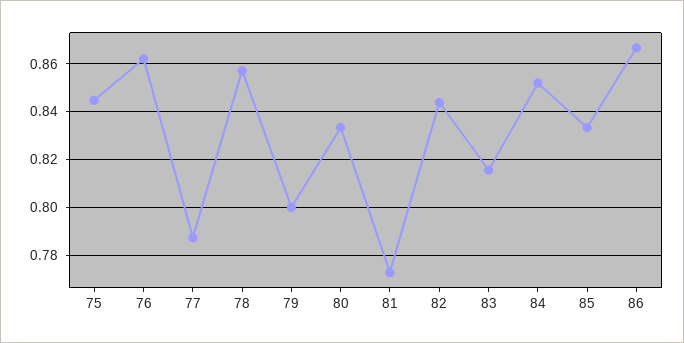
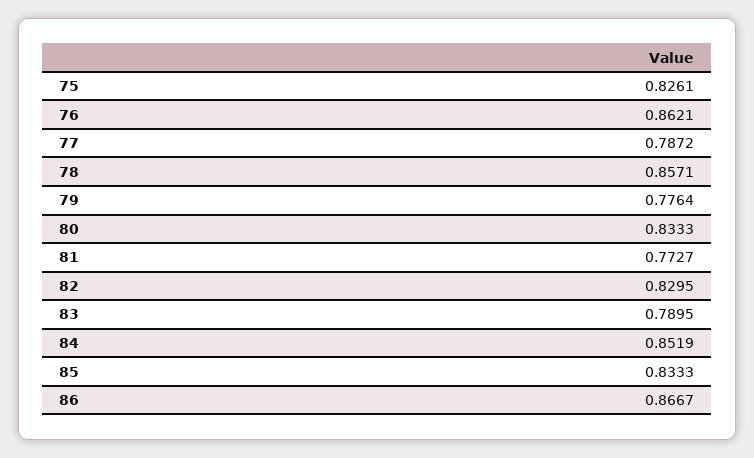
75: 0.845 -> 0.8261
79: 0.8 -> 0.7764
82: 0.845 -> 0.8295
83: 0.815 -> 0.7895

